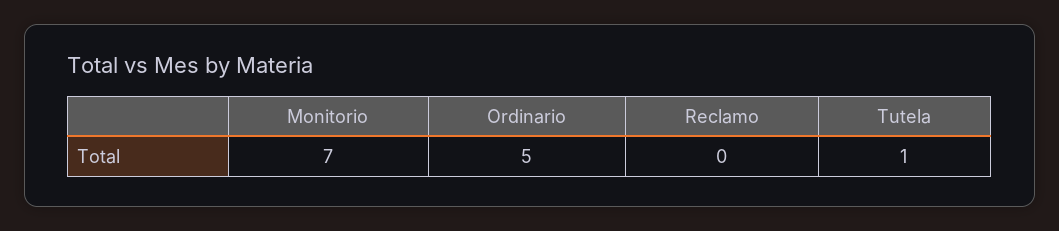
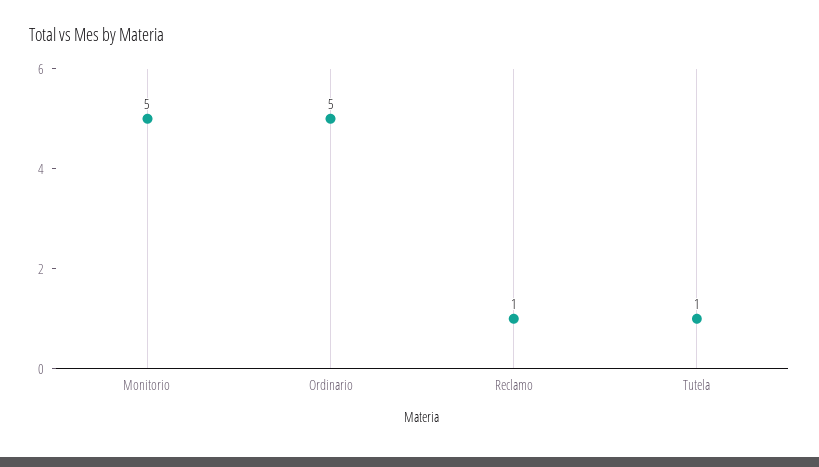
Monitorio: 7 -> 5
Reclamo: 0 -> 1

